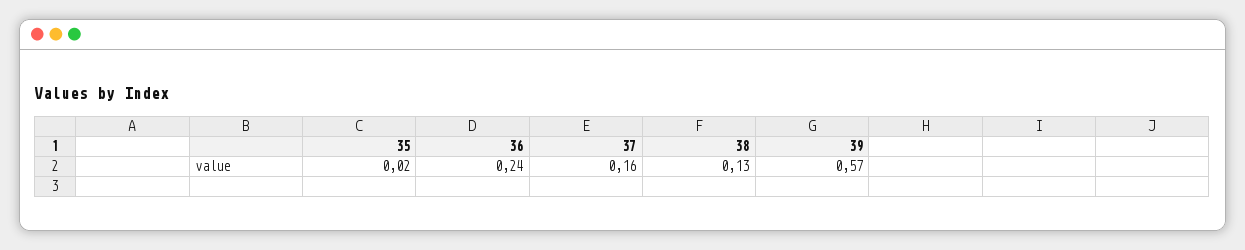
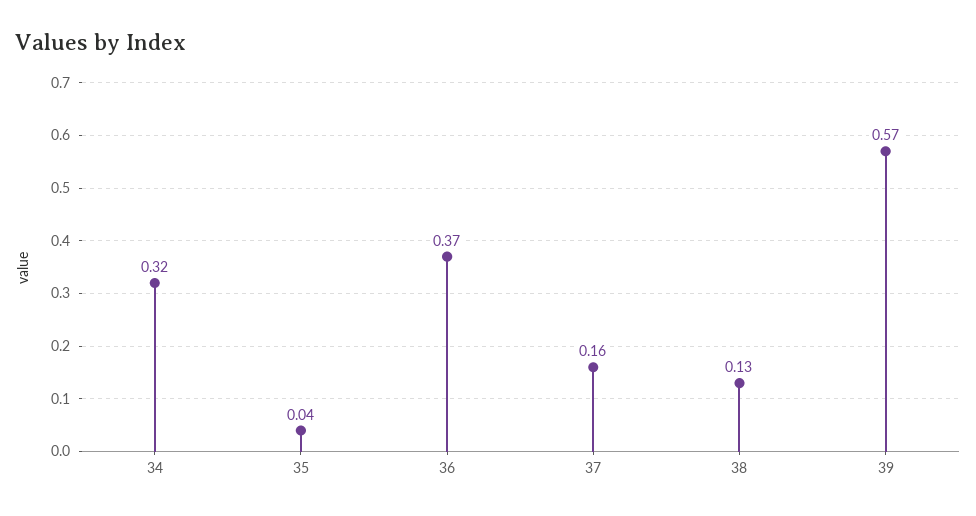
35: 0.02 -> 0.04
36: 0.24 -> 0.37
34: none -> 0.32

